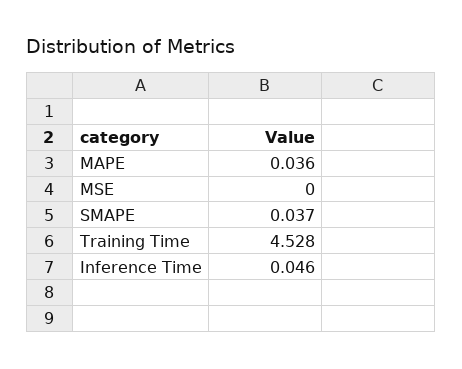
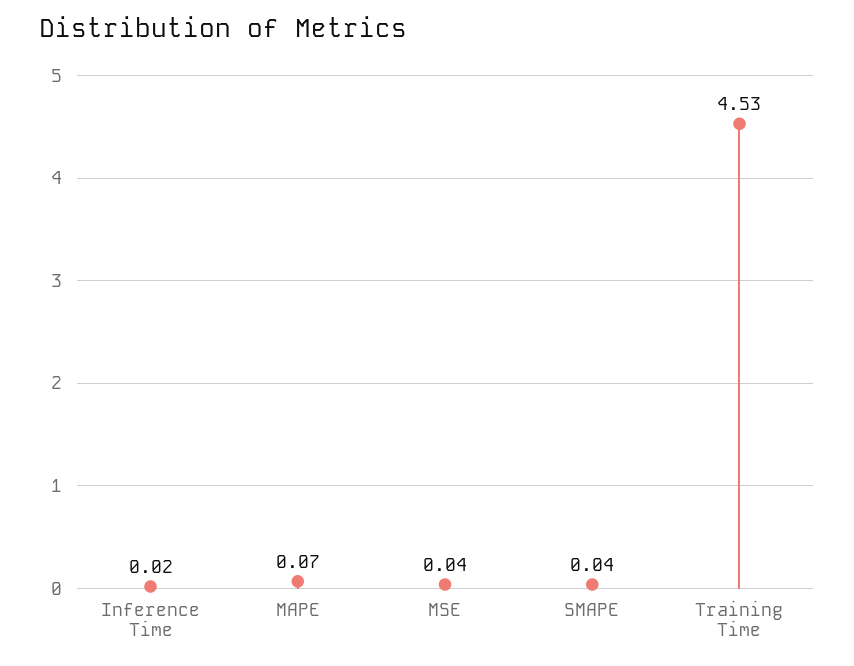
MAPE: 0.036 -> 0.07
MSE: 0 -> 0.04
Inference Time: 0.046 -> 0.02

